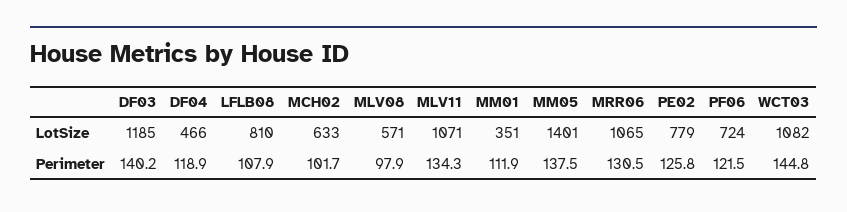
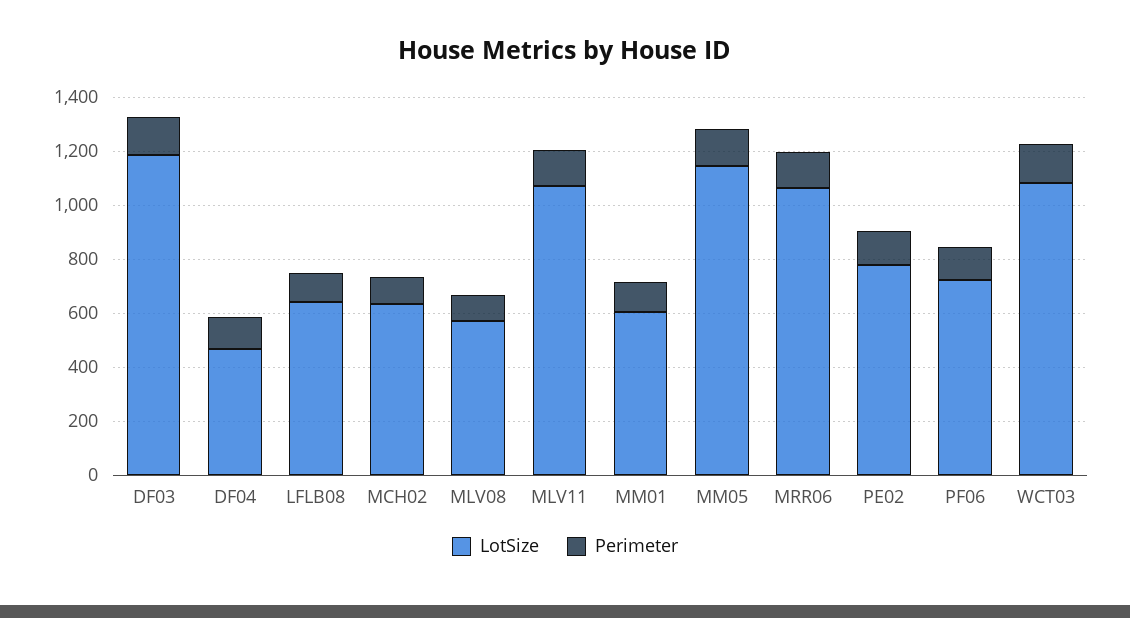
LotSize, LFLB08: 810 -> 650
LotSize, MM01: 351 -> 600
LotSize, MM05: 1401 -> 1150

